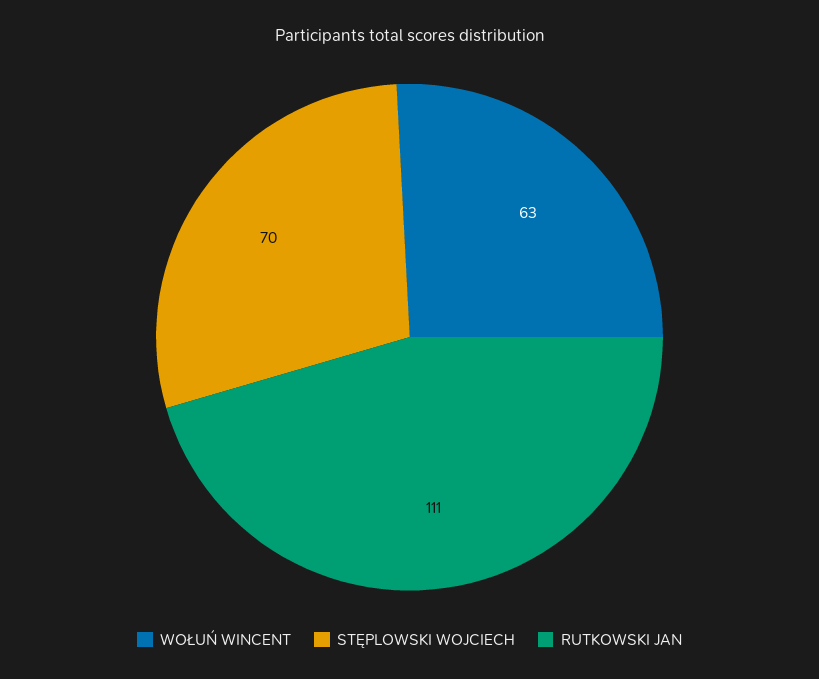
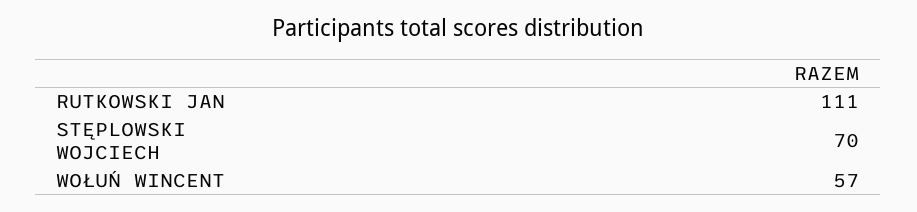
WOŁUŃ WINCENT: 63 -> 57

